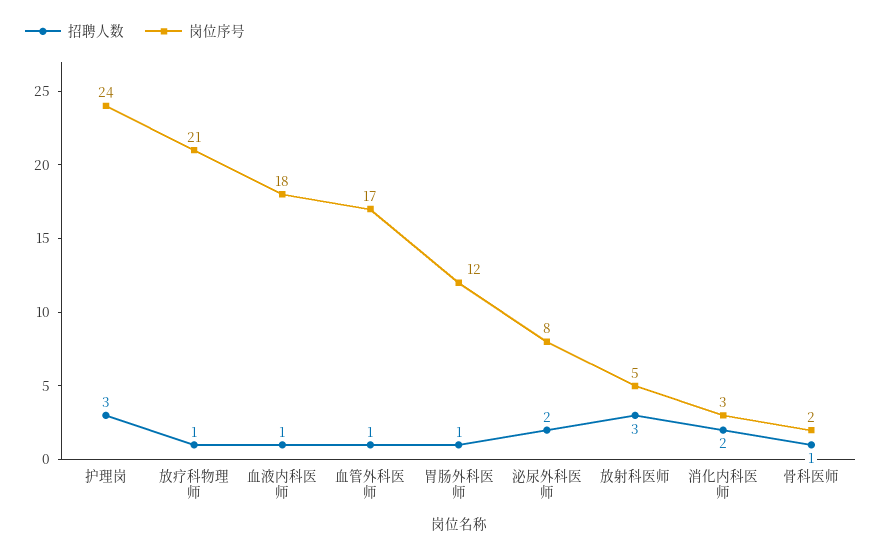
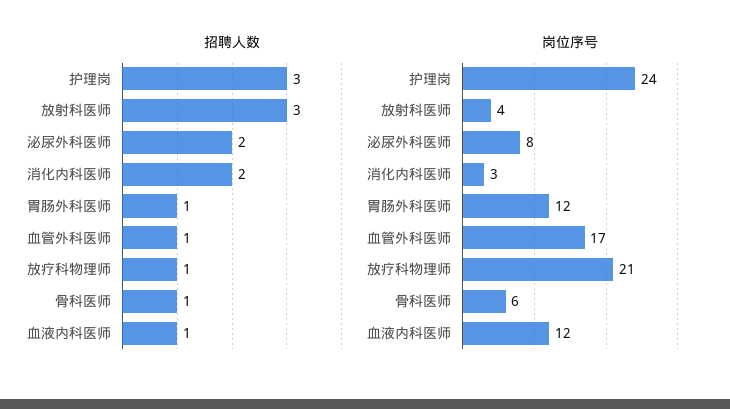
岗位序号, 血液内科医师: 18 -> 12
岗位序号, 放射科医师: 5 -> 4
岗位序号, 骨科医师: 2 -> 6

